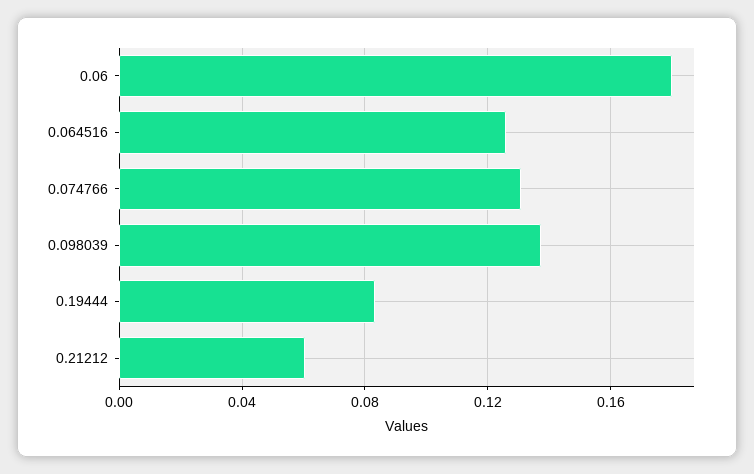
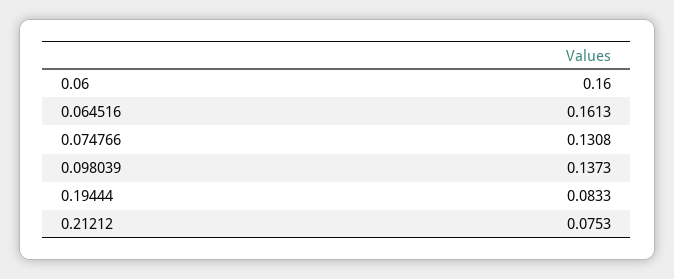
0.06: 0.18 -> 0.16
0.064516: 0.125 -> 0.1613
0.21212: 0.06 -> 0.0753

